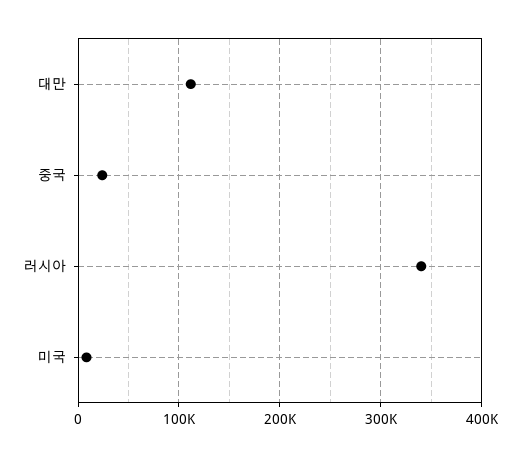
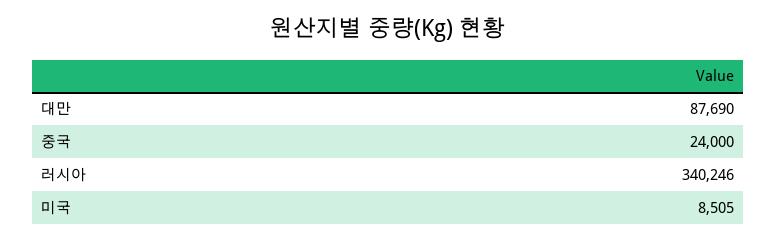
대만: 110000 -> 87690

